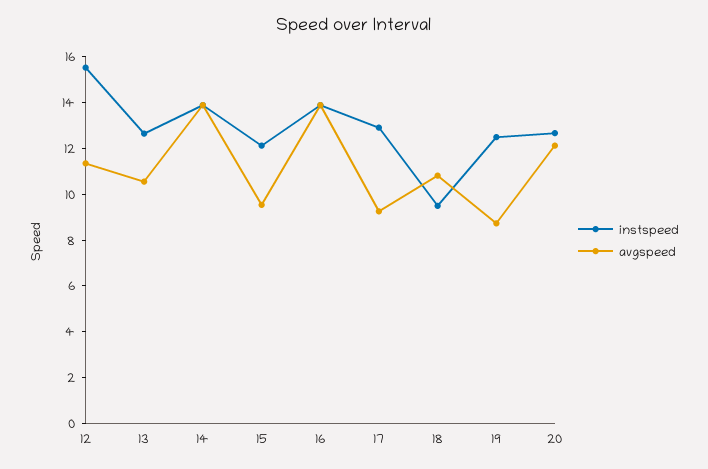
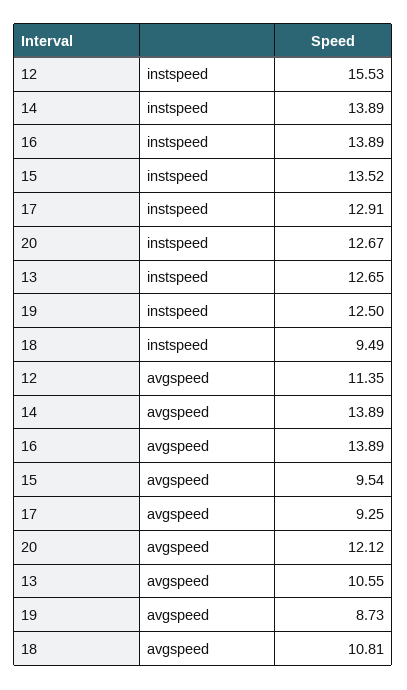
instspeed, 15: 12 -> 13.52

